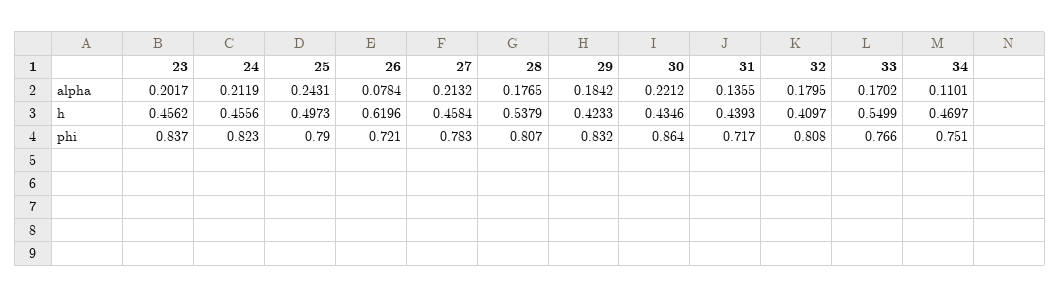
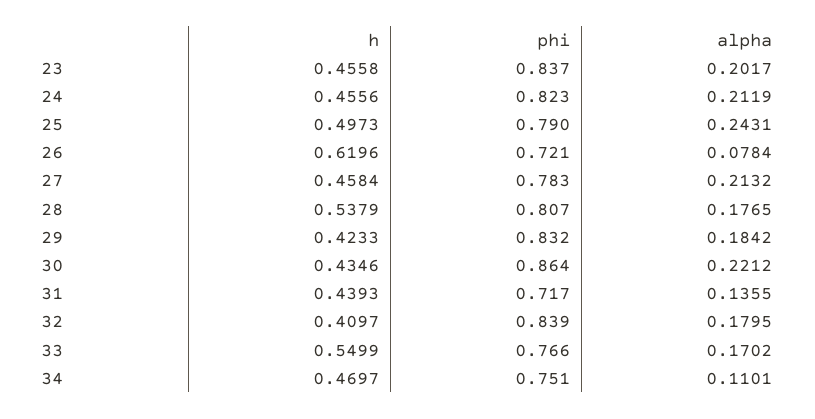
23, h: 0.4562 -> 0.4558
32, phi: 0.808 -> 0.839

